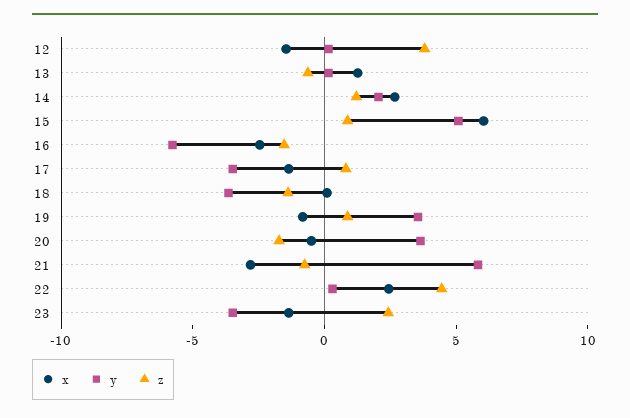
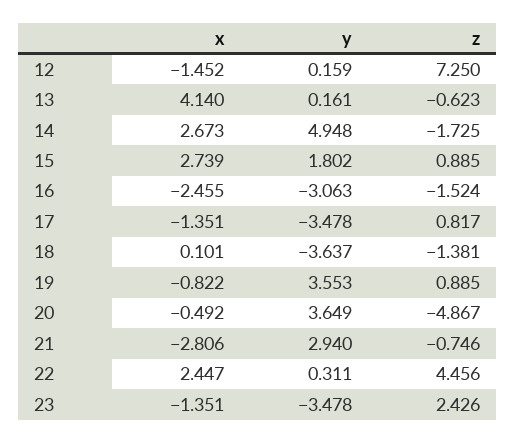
z, 12: 4 -> 7.25
x, 13: 1 -> 4.14
y, 14: 2 -> 4.948
z, 14: 1 -> -1.725
x, 15: 6 -> 2.739
y, 15: 5 -> 1.802
y, 16: -6 -> -3.063
z, 20: -2 -> -4.867
y, 21: 6 -> 2.94

